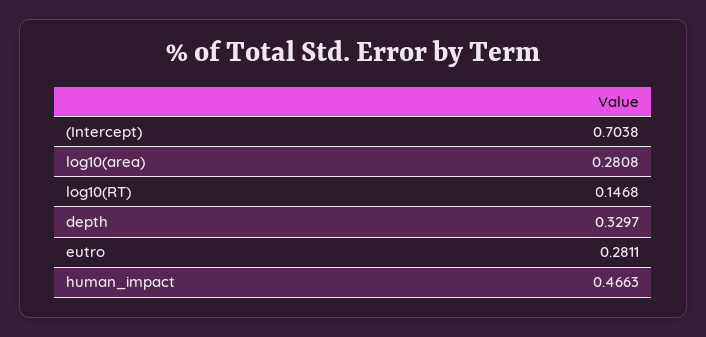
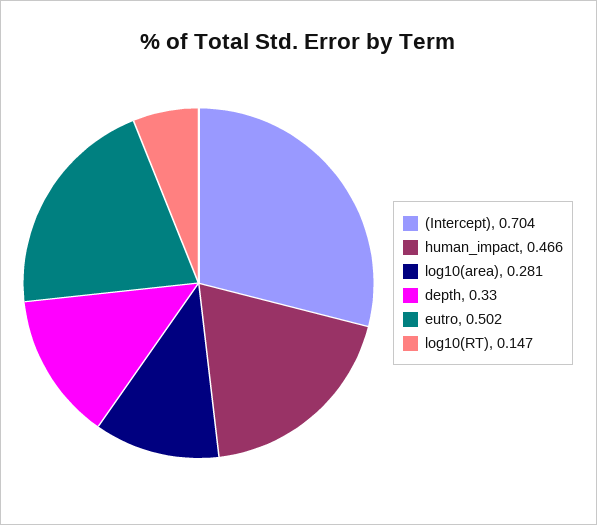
eutro: 0.2811 -> 0.502

